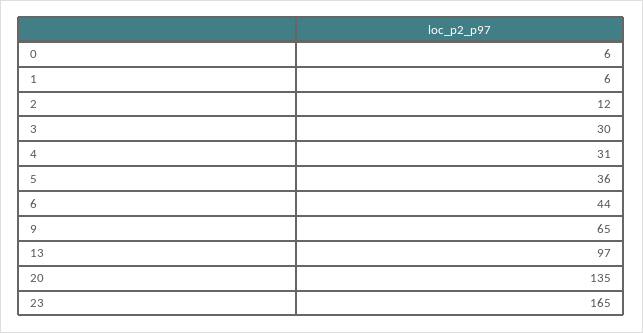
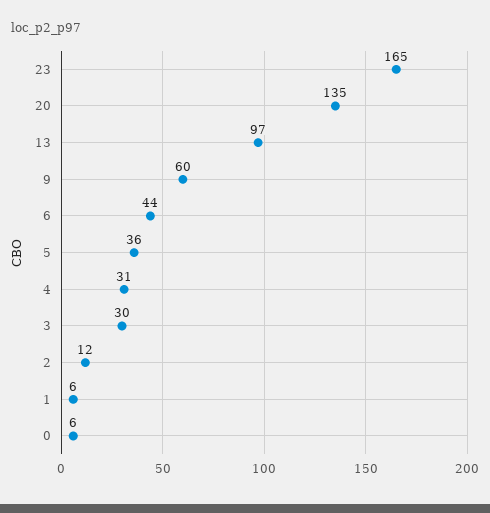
9: 65 -> 60

